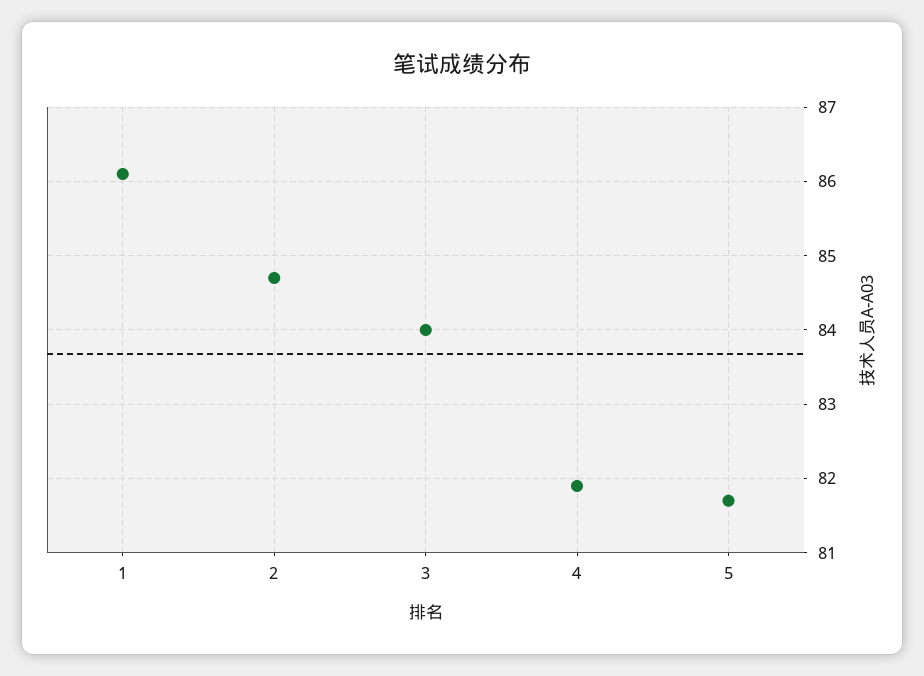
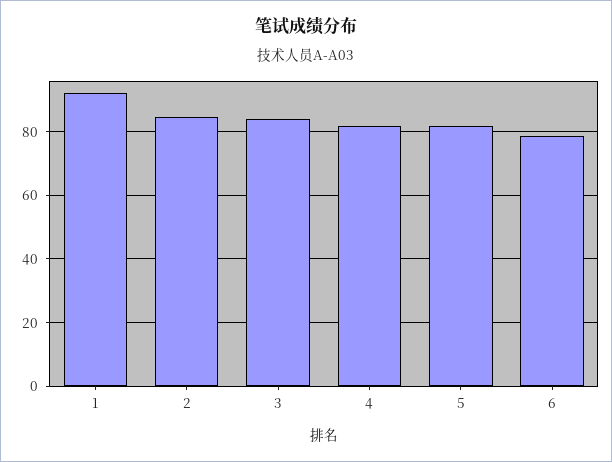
1: 86.1 -> 92
6: none -> 78

